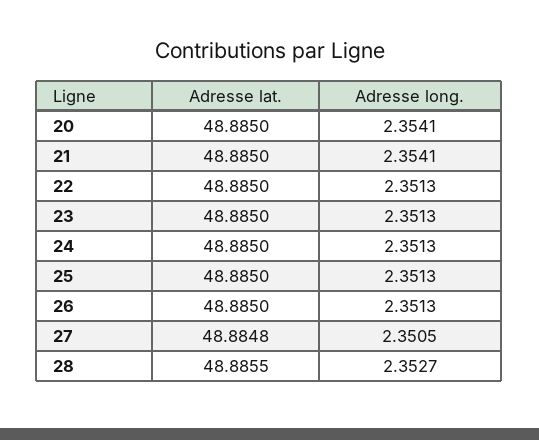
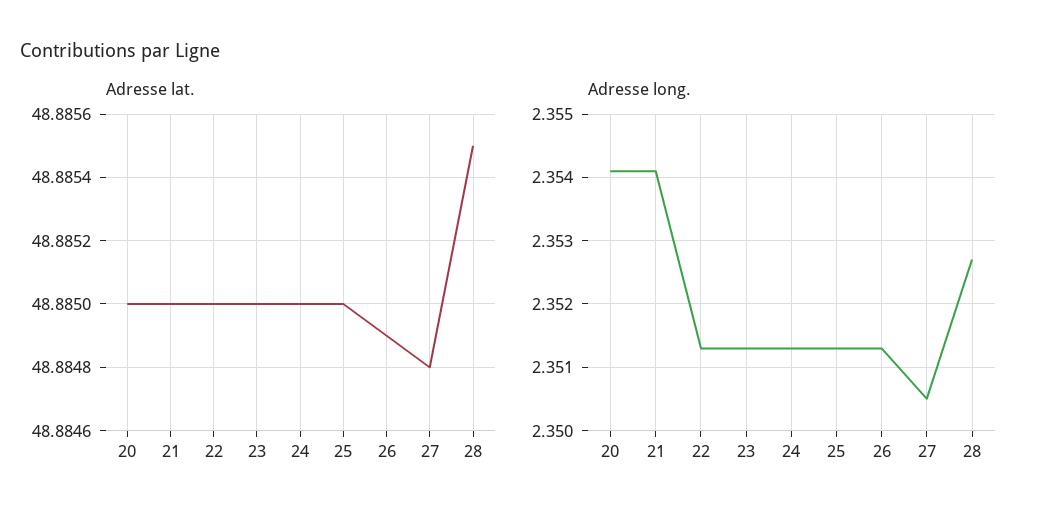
Adresse lat., 26: 48.885 -> 48.8849

